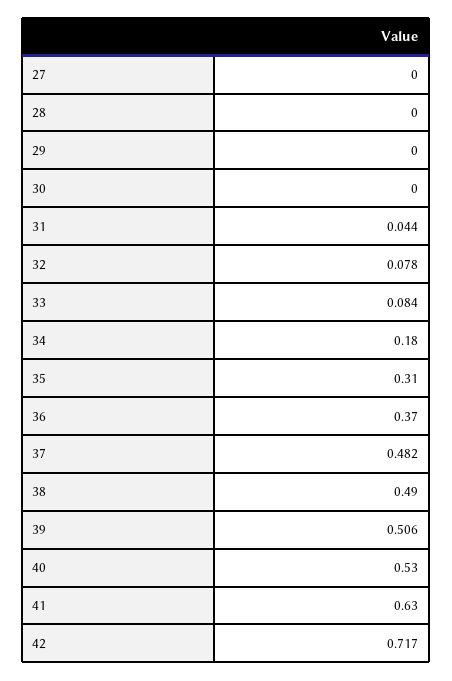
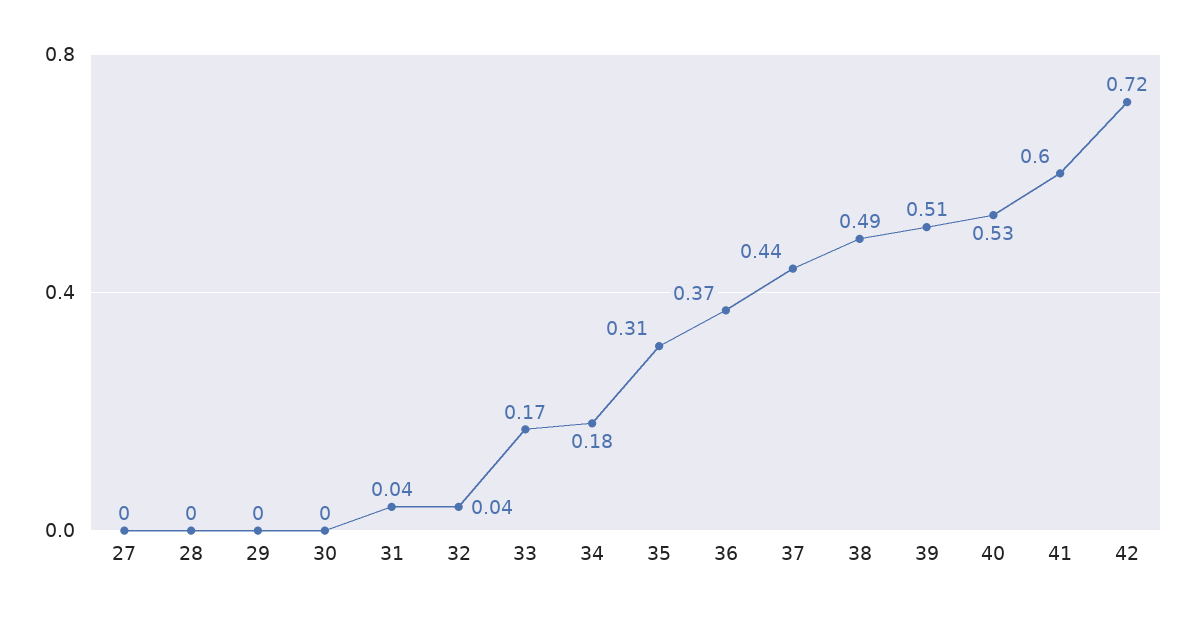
32: 0.078 -> 0.04
33: 0.084 -> 0.17
37: 0.482 -> 0.44
41: 0.63 -> 0.6

